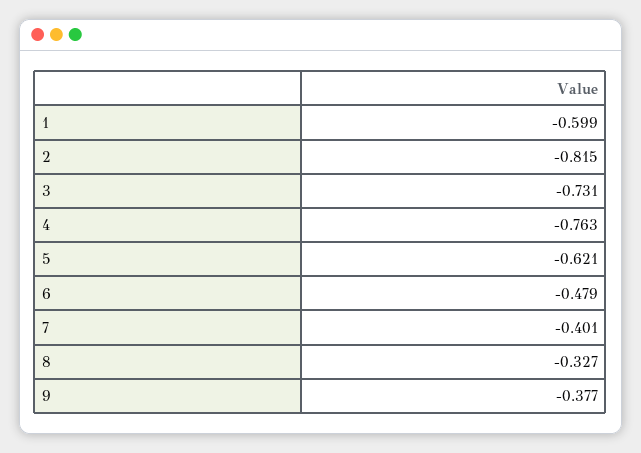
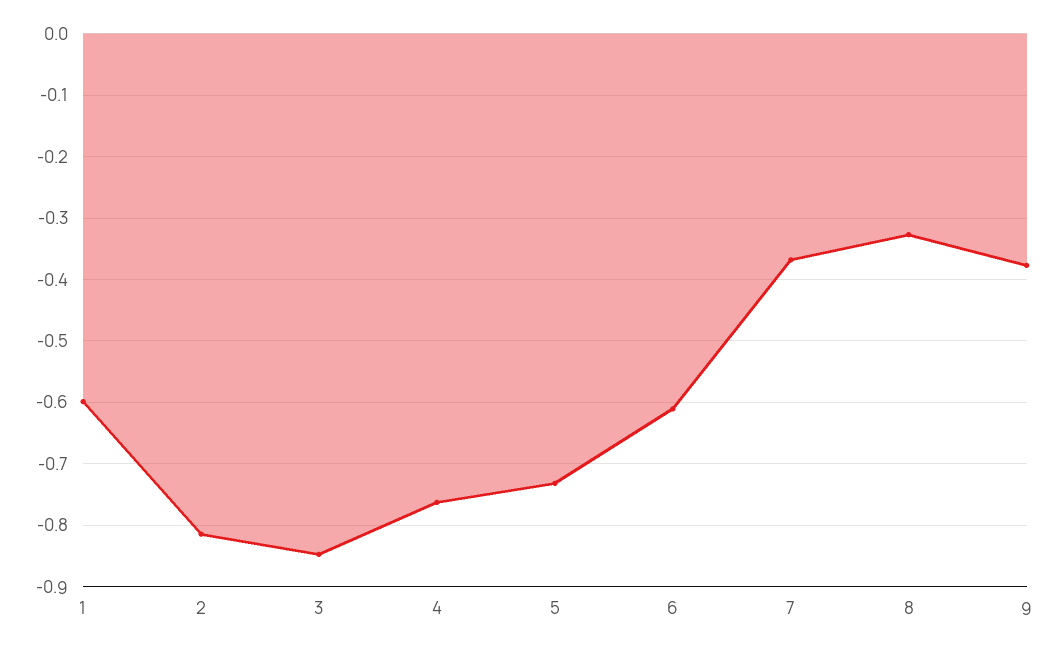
3: -0.731 -> -0.85
5: -0.621 -> -0.73
6: -0.479 -> -0.61
7: -0.401 -> -0.37

